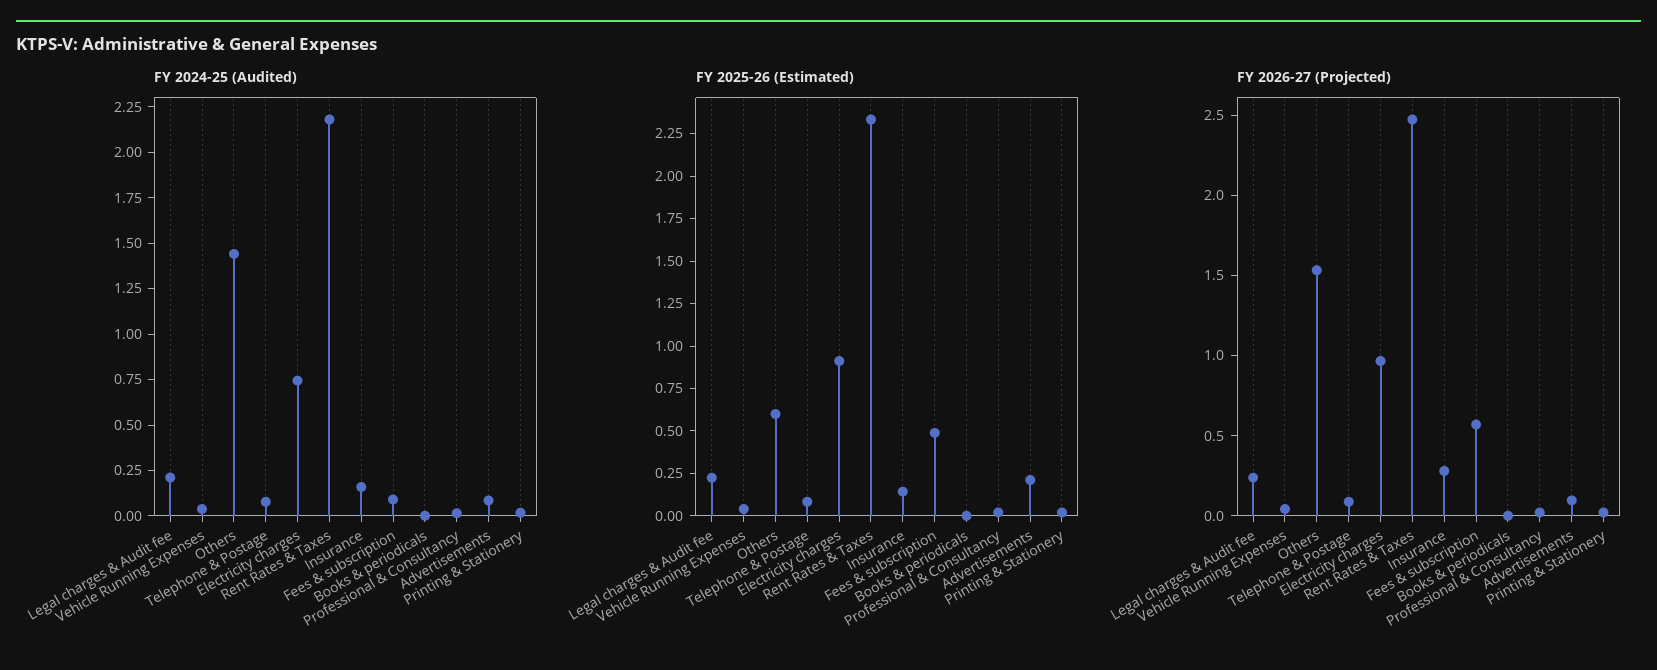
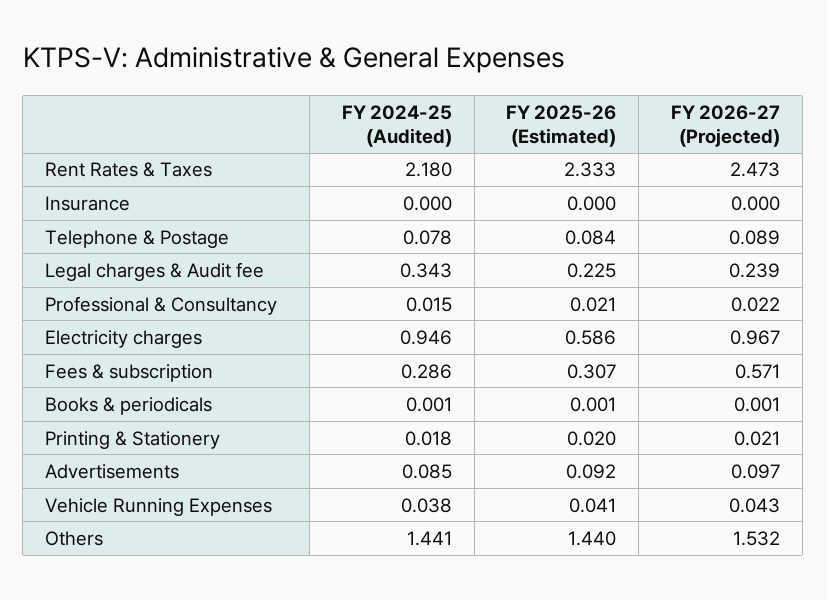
FY 2024-25 (Audited), Legal charges & Audit fee: 0.2 -> 0.343
FY 2024-25 (Audited), Electricity charges: 0.75 -> 0.946
FY 2024-25 (Audited), Insurance: 0.15 -> 0
FY 2024-25 (Audited), Fees & subscription: 0.1 -> 0.286
FY 2025-26 (Estimated), Others: 0.6 -> 1.44
FY 2025-26 (Estimated), Electricity charges: 0.9 -> 0.586
FY 2025-26 (Estimated), Insurance: 0.15 -> 0
FY 2025-26 (Estimated), Fees & subscription: 0.5 -> 0.307
FY 2025-26 (Estimated), Advertisements: 0.2 -> 0.092
FY 2026-27 (Projected), Insurance: 0.3 -> 0

